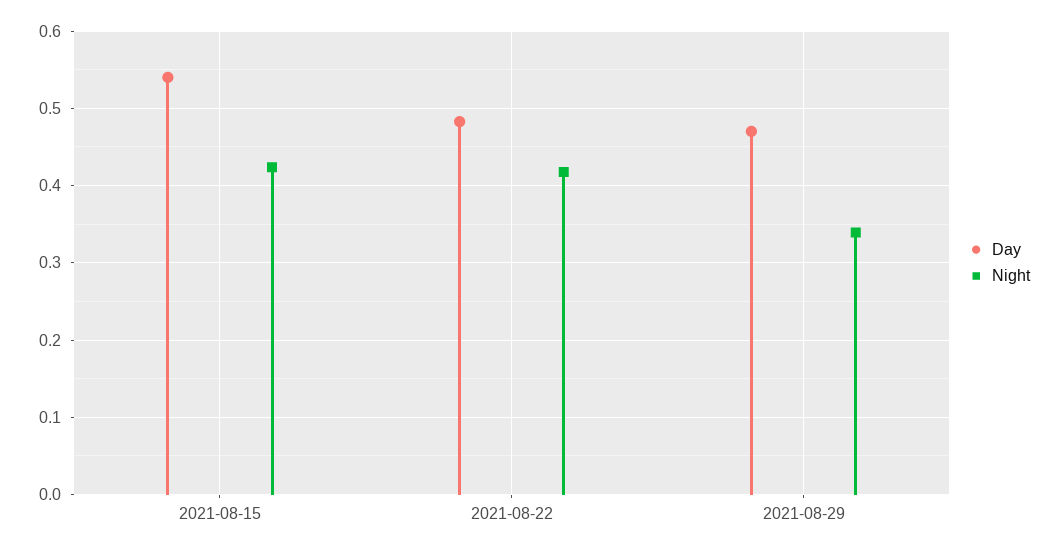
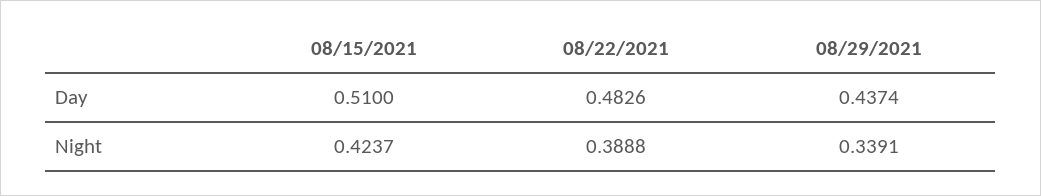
Day, 2021-08-15: 0.54 -> 0.51
Night, 2021-08-22: 0.42 -> 0.3888
Day, 2021-08-29: 0.47 -> 0.4374

